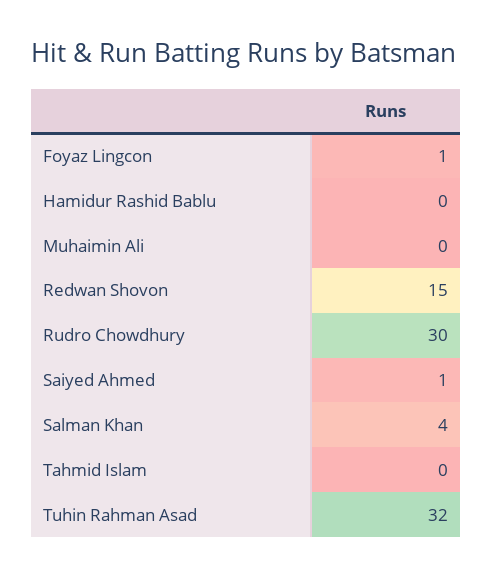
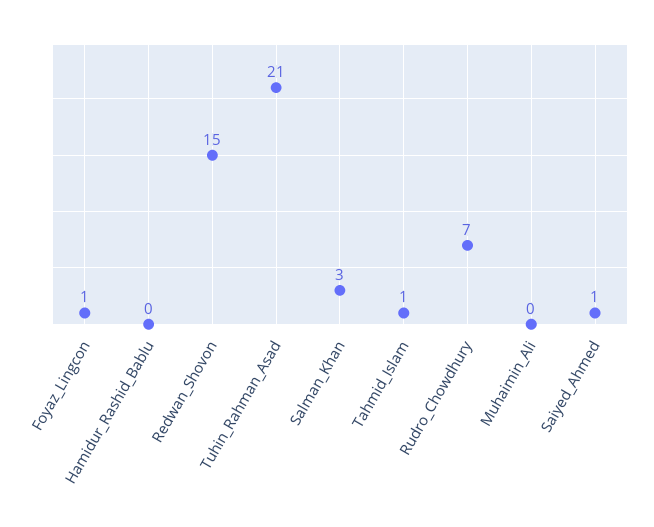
Rudro Chowdhury: 30 -> 7
Salman Khan: 4 -> 3
Tahmid Islam: 0 -> 1
Tuhin Rahman Asad: 32 -> 21

